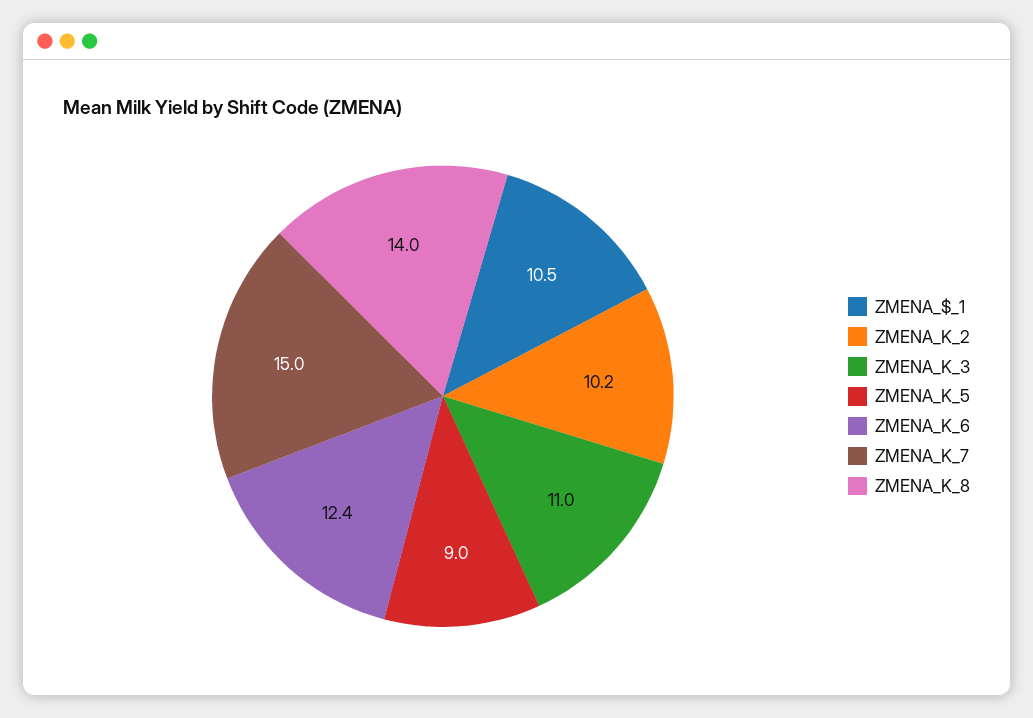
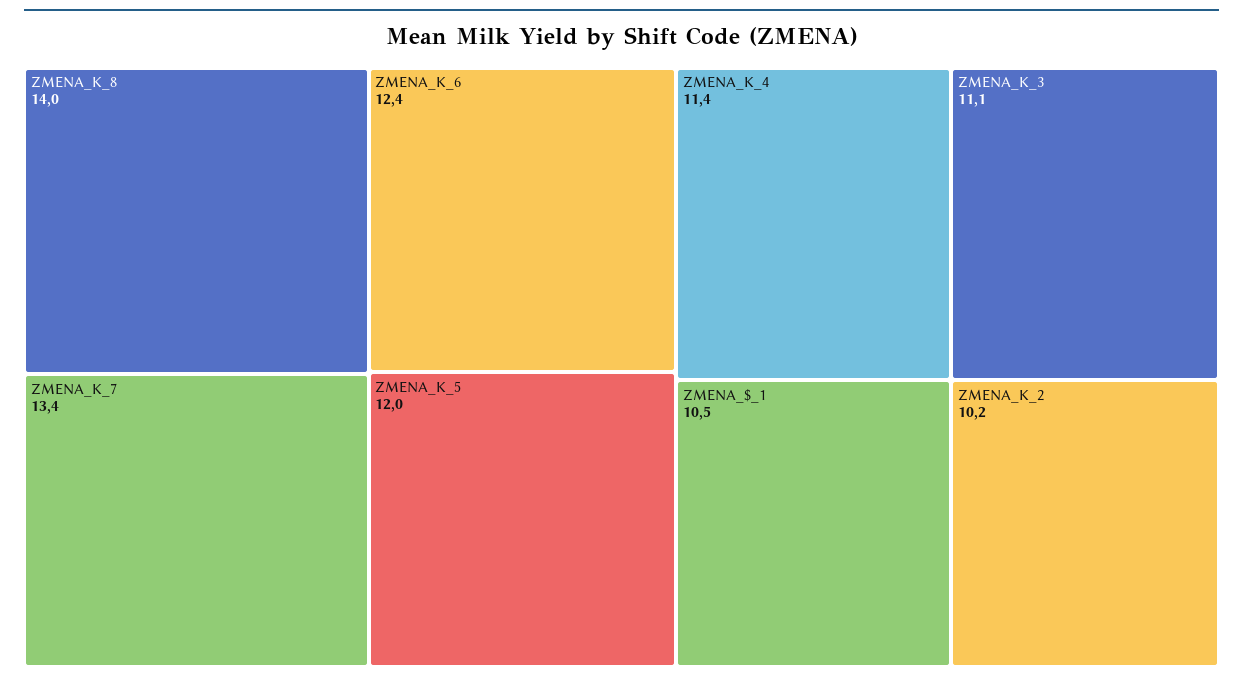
ZMENA_K_3: 11 -> 11.1
ZMENA_K_5: 9 -> 12
ZMENA_K_7: 15 -> 13.4
ZMENA_K_4: none -> 11.4

